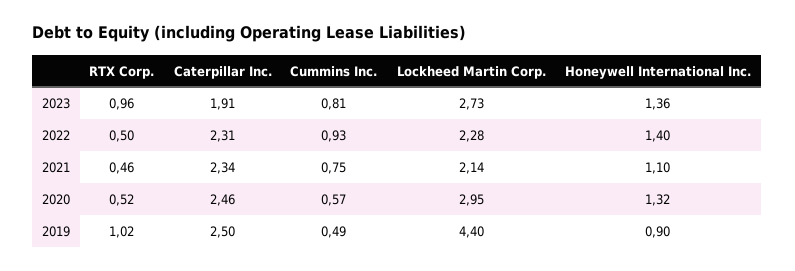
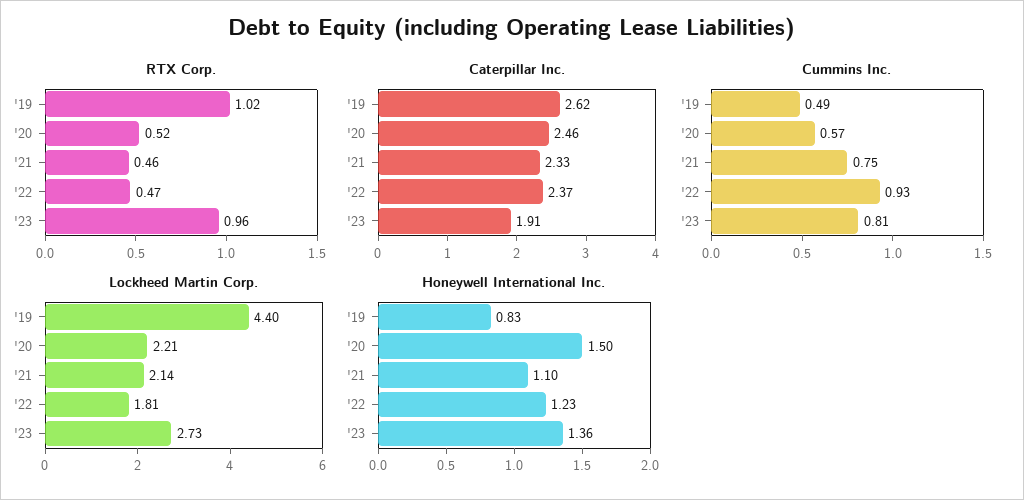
RTX Corp., 2022: 0.5 -> 0.47
Caterpillar Inc., 2022: 2.31 -> 2.37
Lockheed Martin Corp., 2022: 2.28 -> 1.81
Honeywell International Inc., 2022: 1.4 -> 1.23
Caterpillar Inc., 2021: 2.34 -> 2.33
Lockheed Martin Corp., 2020: 2.95 -> 2.21
Honeywell International Inc., 2020: 1.32 -> 1.5
Caterpillar Inc., 2019: 2.5 -> 2.62
Honeywell International Inc., 2019: 0.9 -> 0.83

